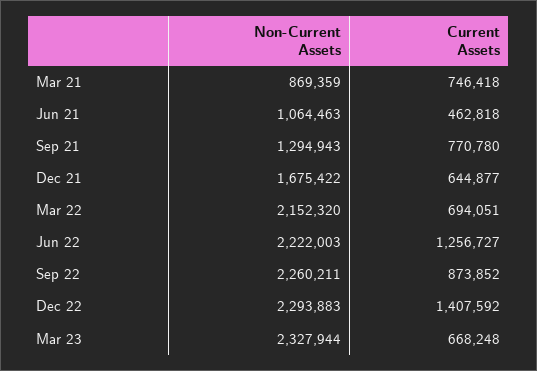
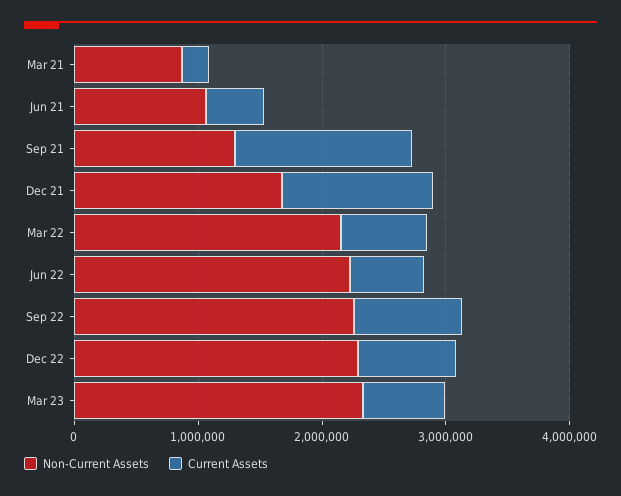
Current Assets, Mar 21: 746418 -> 200000
Current Assets, Sep 21: 770780 -> 1400000
Current Assets, Dec 21: 644877 -> 1200000
Current Assets, Jun 22: 1256727 -> 600000
Current Assets, Dec 22: 1407592 -> 800000

